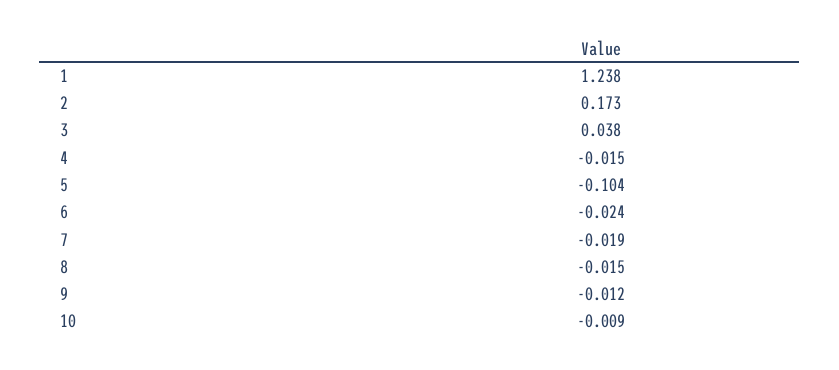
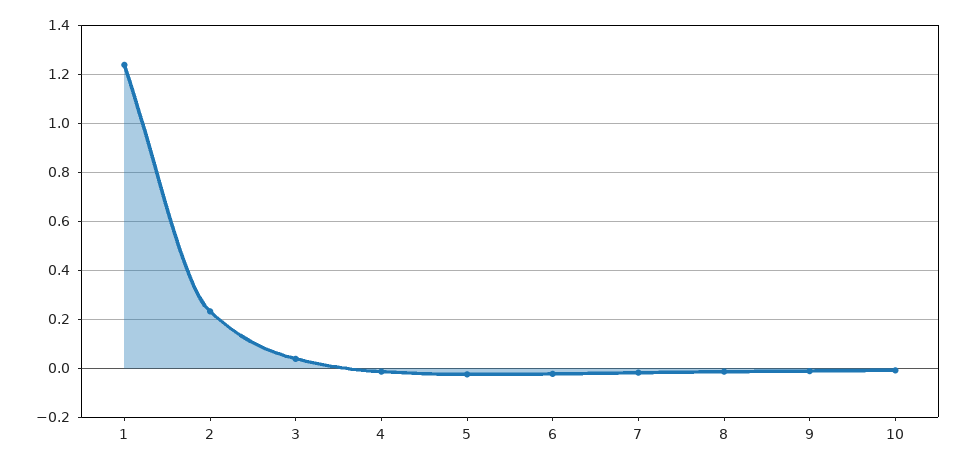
2: 0.173 -> 0.225
5: -0.104 -> -0.025

